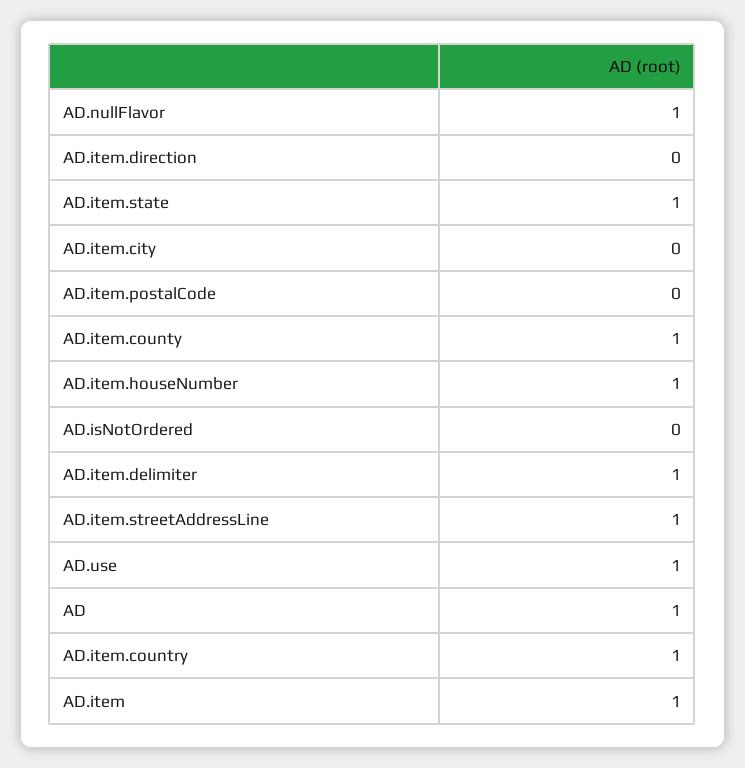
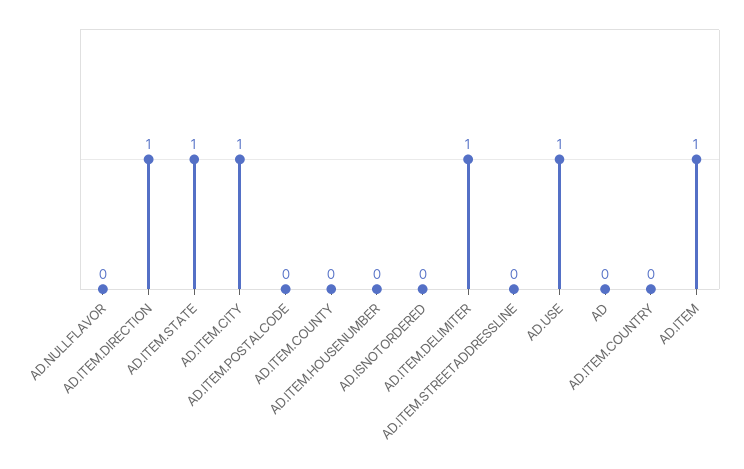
AD.nullFlavor: 1 -> 0
AD.item.direction: 0 -> 1
AD.item.city: 0 -> 1
AD.item.county: 1 -> 0
AD.item.houseNumber: 1 -> 0
AD.item.streetAddressLine: 1 -> 0
AD: 1 -> 0
AD.item.country: 1 -> 0

